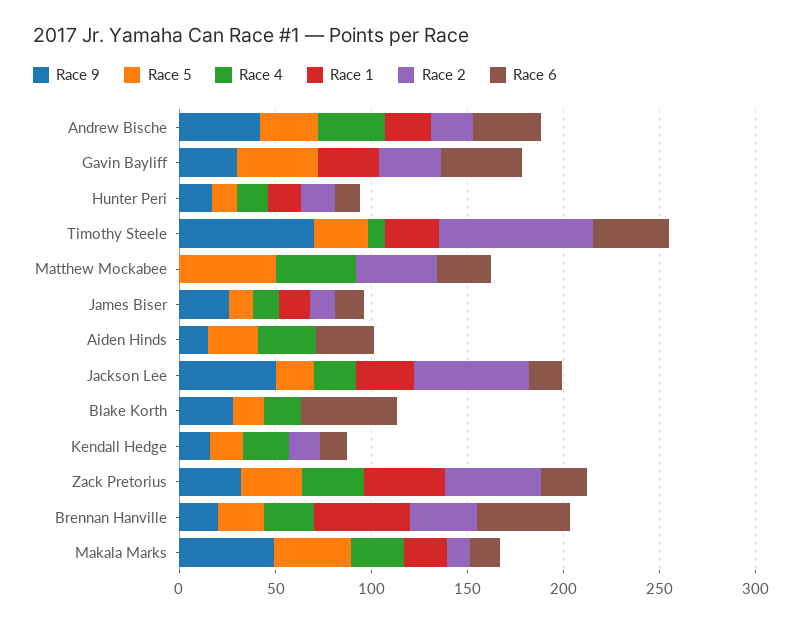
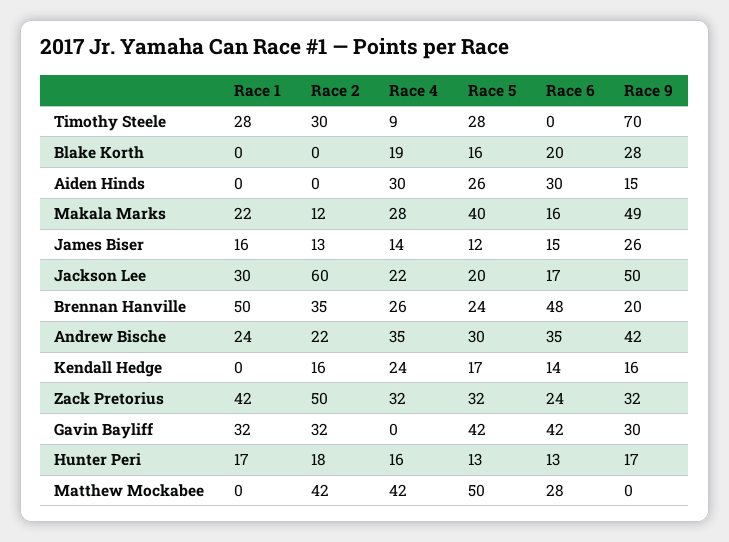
Race 2, Timothy Steele: 80 -> 30
Race 6, Timothy Steele: 40 -> 0
Race 6, Blake Korth: 50 -> 20

